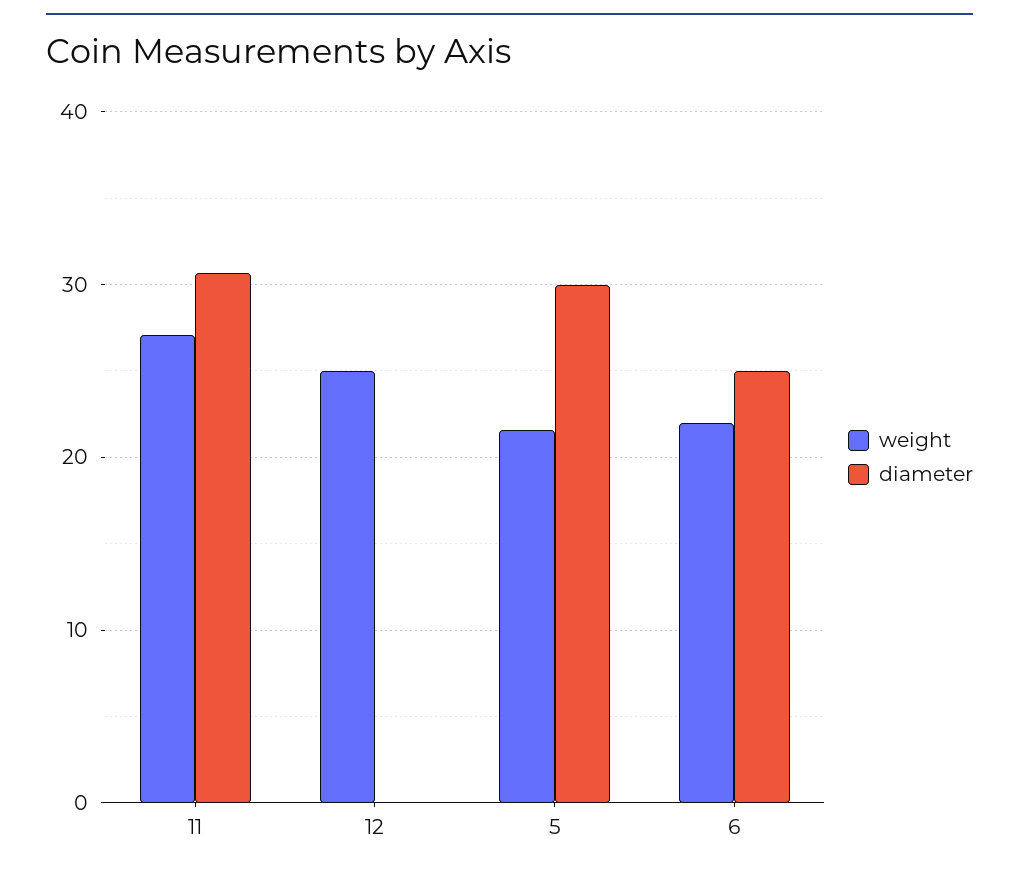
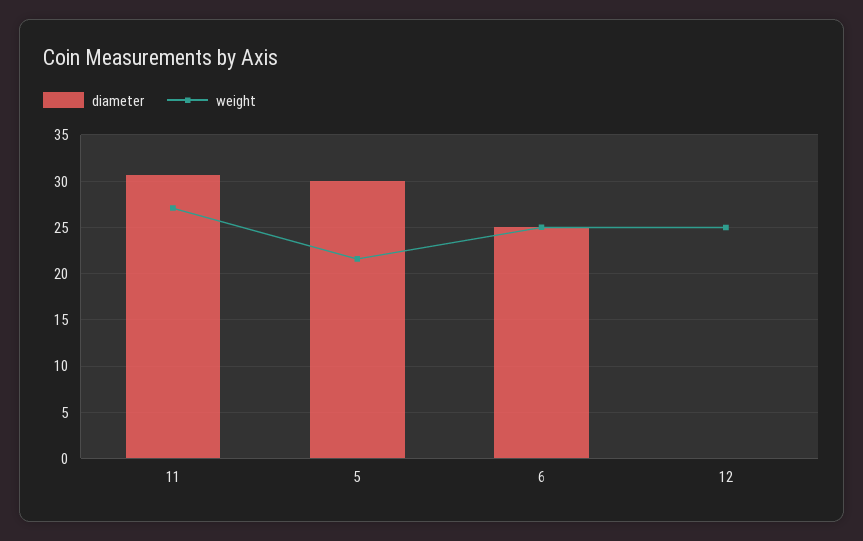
weight, 6: 22 -> 25

